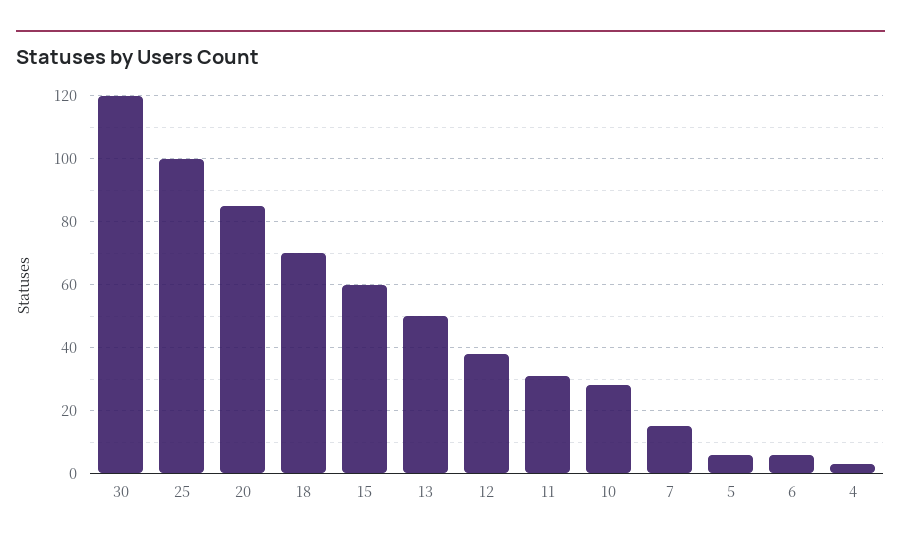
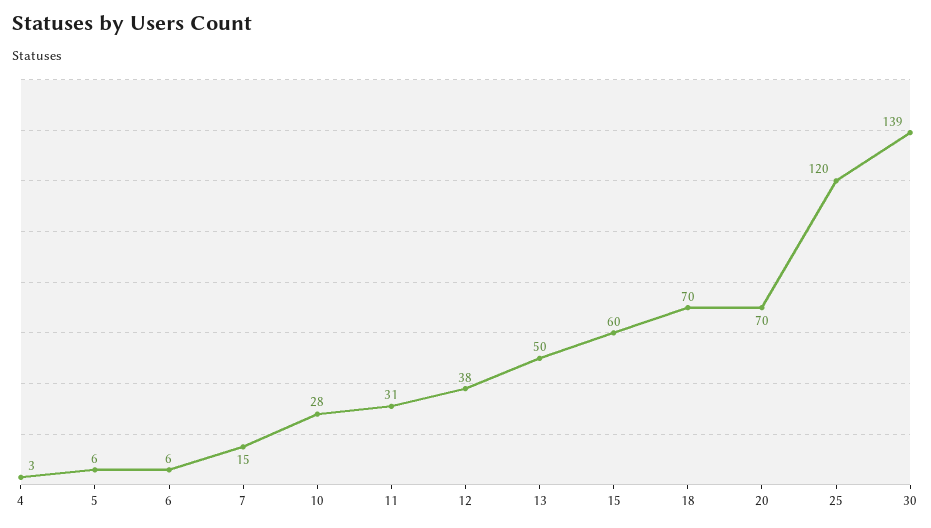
30: 120 -> 139
25: 100 -> 120
20: 85 -> 70

